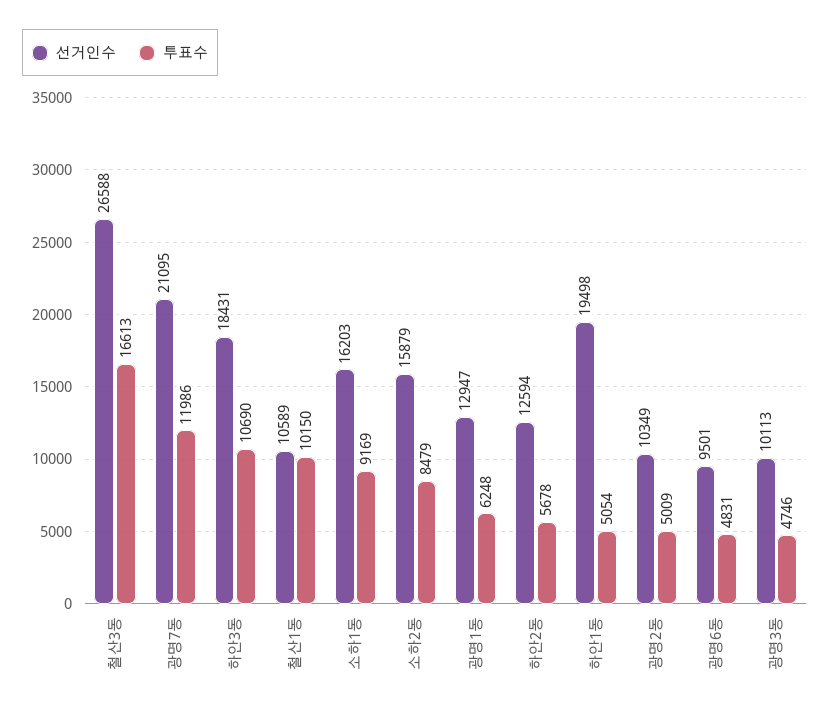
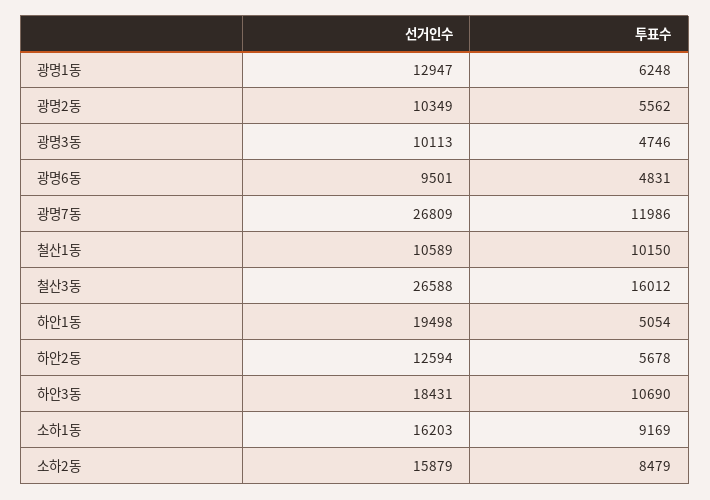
투표수, 철산3동: 16613 -> 16012
선거인수, 광명7동: 21095 -> 26809
투표수, 광명2동: 5009 -> 5562

